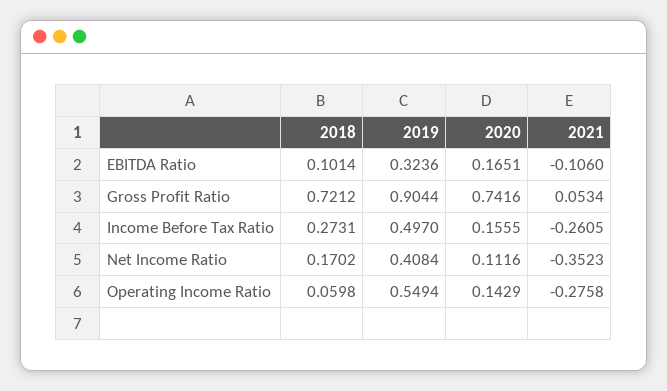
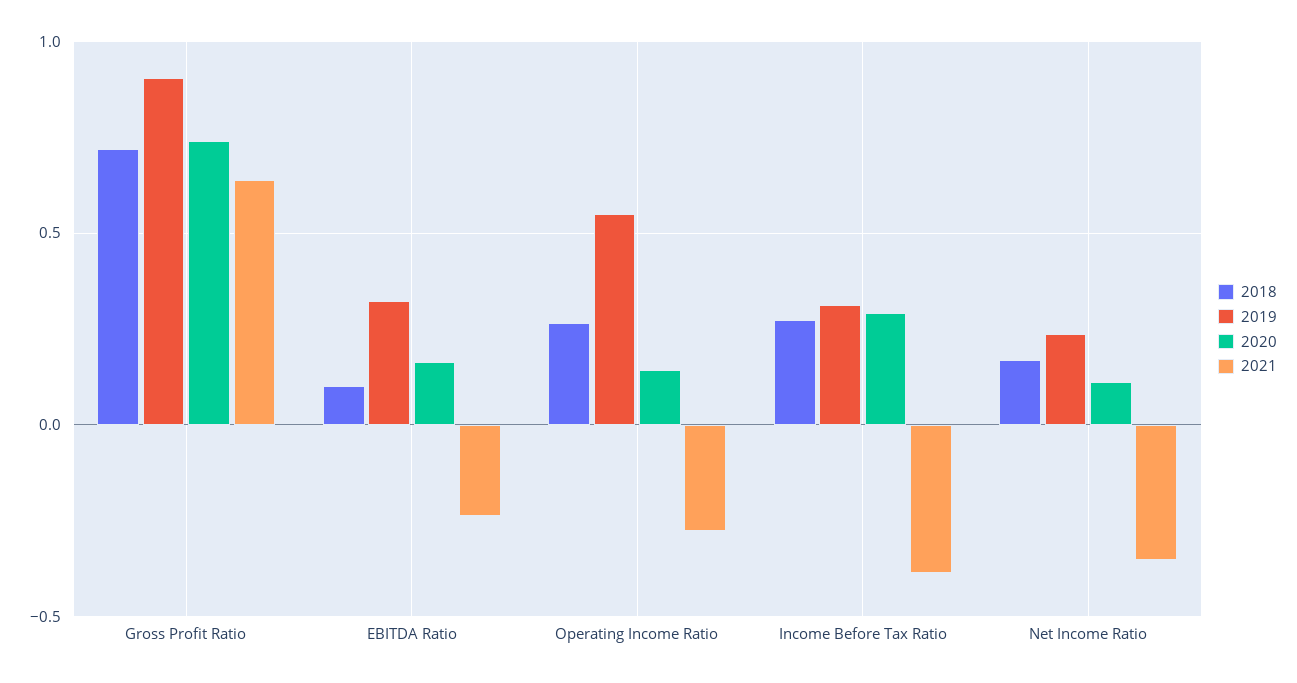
2021, EBITDA Ratio: -0.106 -> -0.25
2021, Gross Profit Ratio: 0.0534 -> 0.65
2019, Income Before Tax Ratio: 0.497 -> 0.3
2020, Income Before Tax Ratio: 0.1555 -> 0.3
2021, Income Before Tax Ratio: -0.2605 -> -0.4
2019, Net Income Ratio: 0.4084 -> 0.25
2018, Operating Income Ratio: 0.0598 -> 0.25

